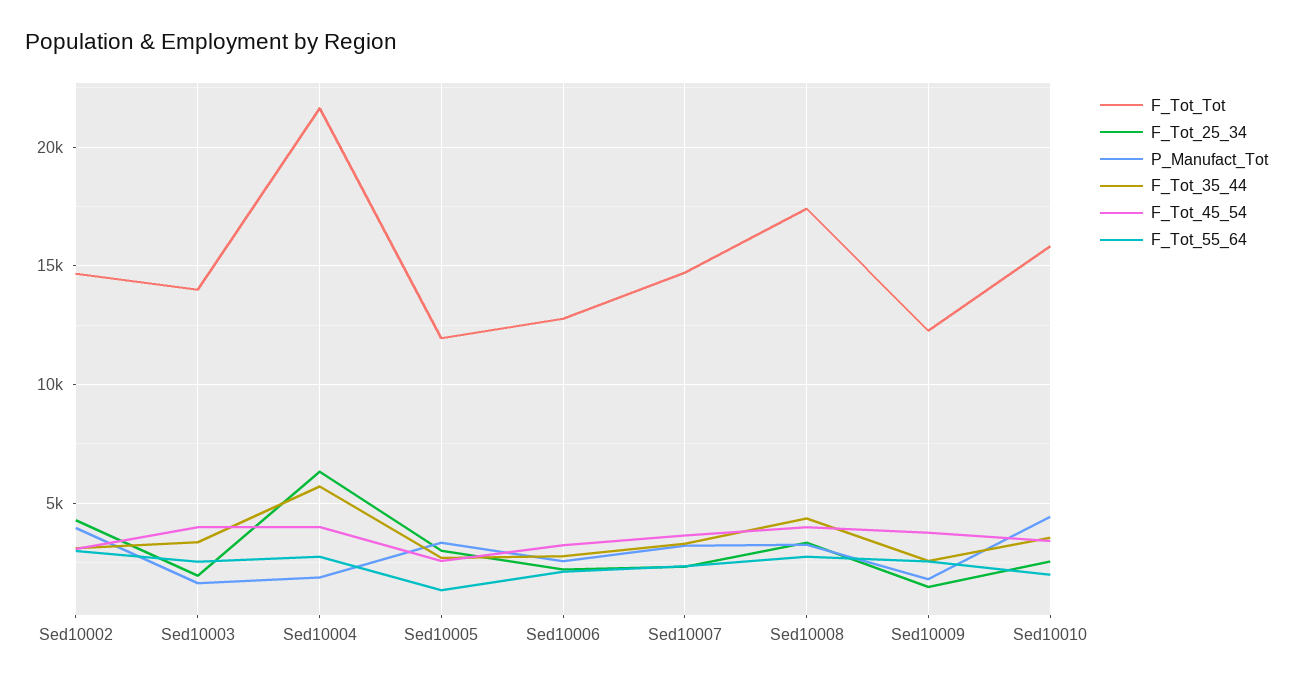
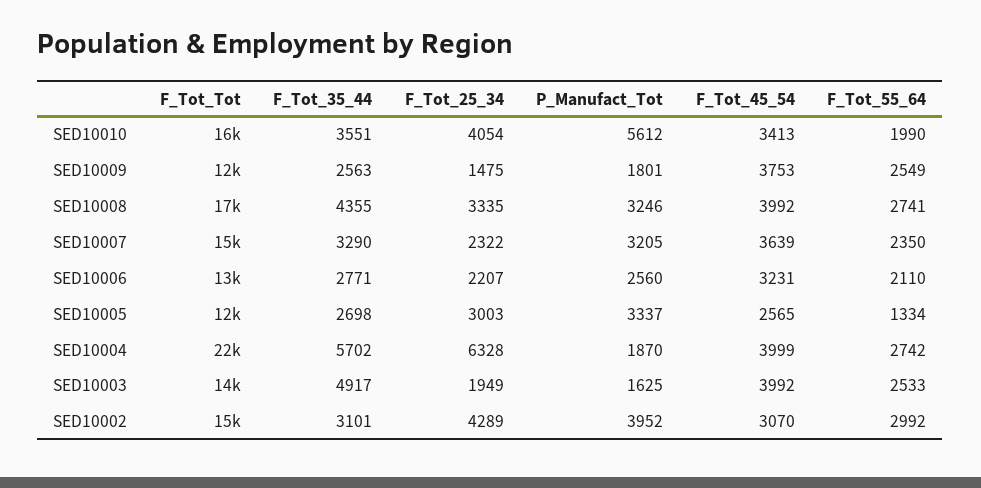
F_Tot_35_44, Sed10003: 3500 -> 4917
F_Tot_25_34, Sed10010: 2500 -> 4054
P_Manufact_Tot, Sed10010: 4500 -> 5612

